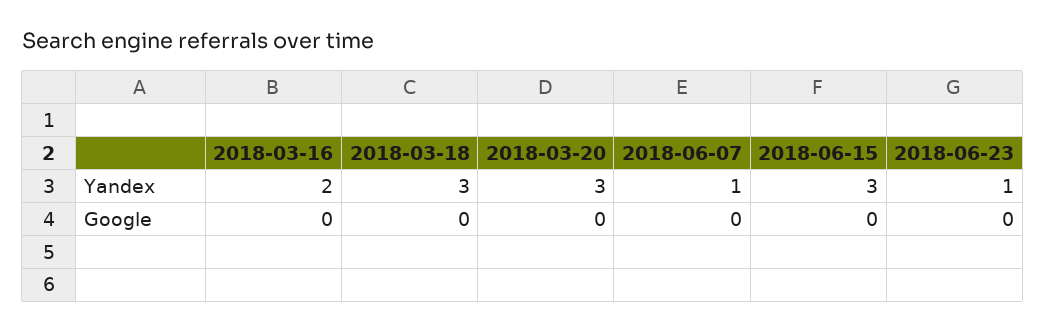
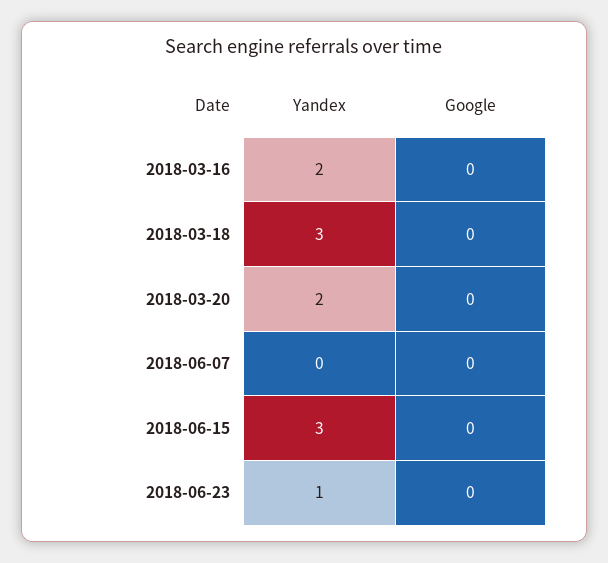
2018-03-20, Yandex: 3 -> 2
2018-06-07, Yandex: 1 -> 0

